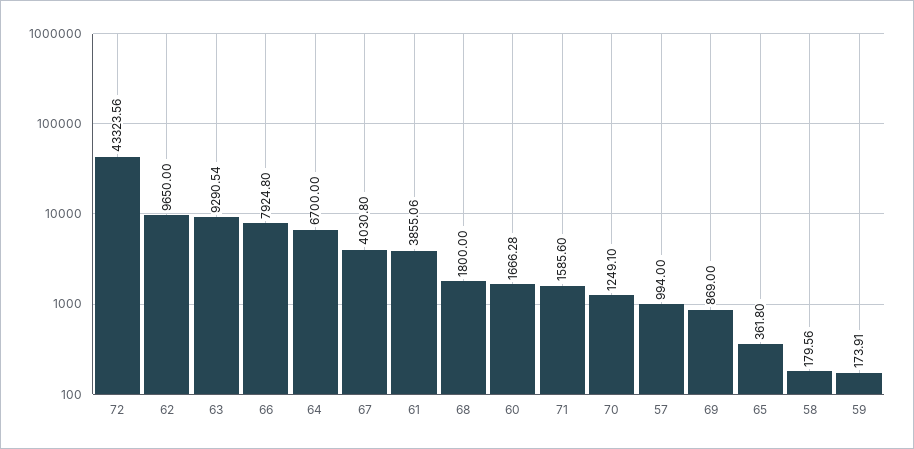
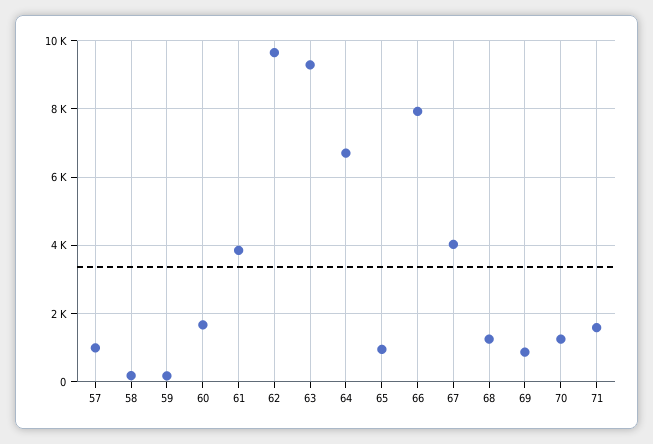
72: 43323.56 -> none
68: 1800 -> 1200
65: 361.8 -> 1000

